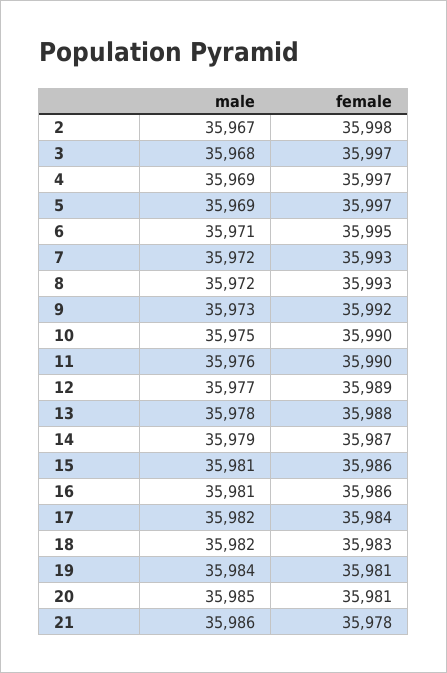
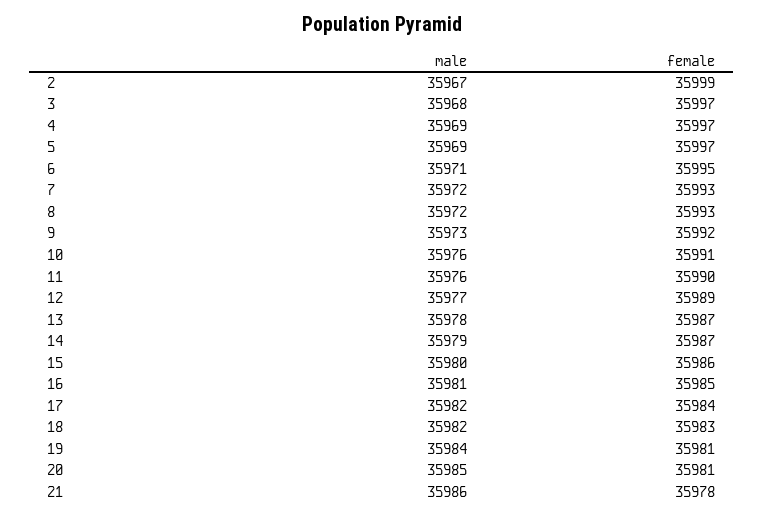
female, 2: 35998 -> 35999
male, 10: 35975 -> 35976
female, 10: 35990 -> 35991
female, 13: 35988 -> 35987
male, 15: 35981 -> 35980
female, 16: 35986 -> 35985

